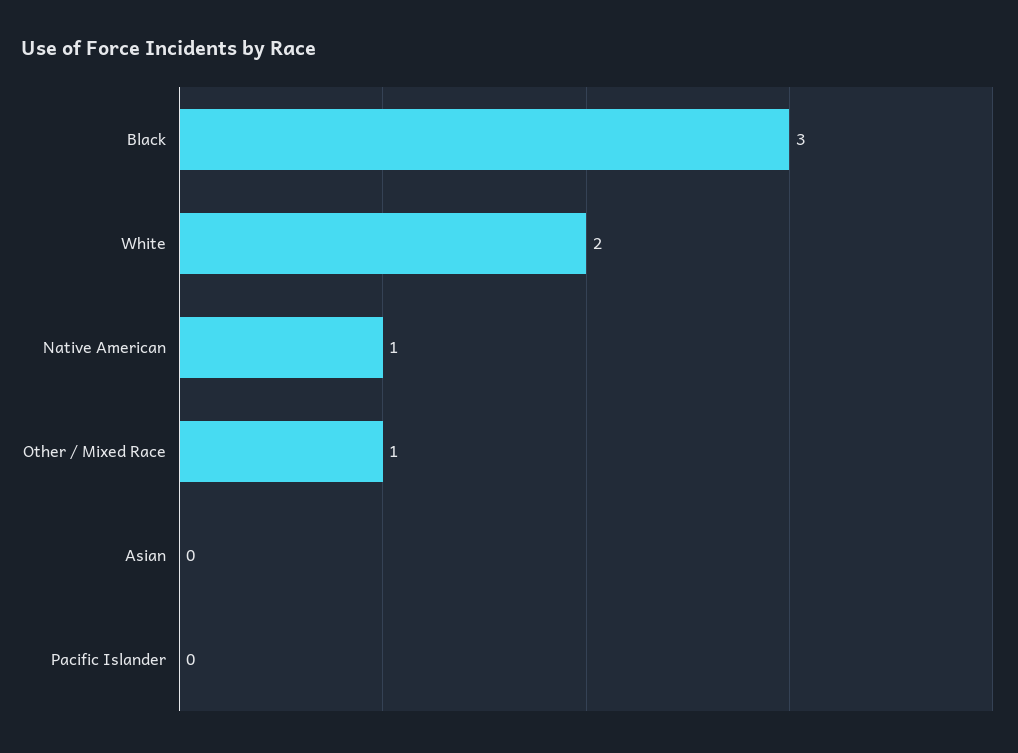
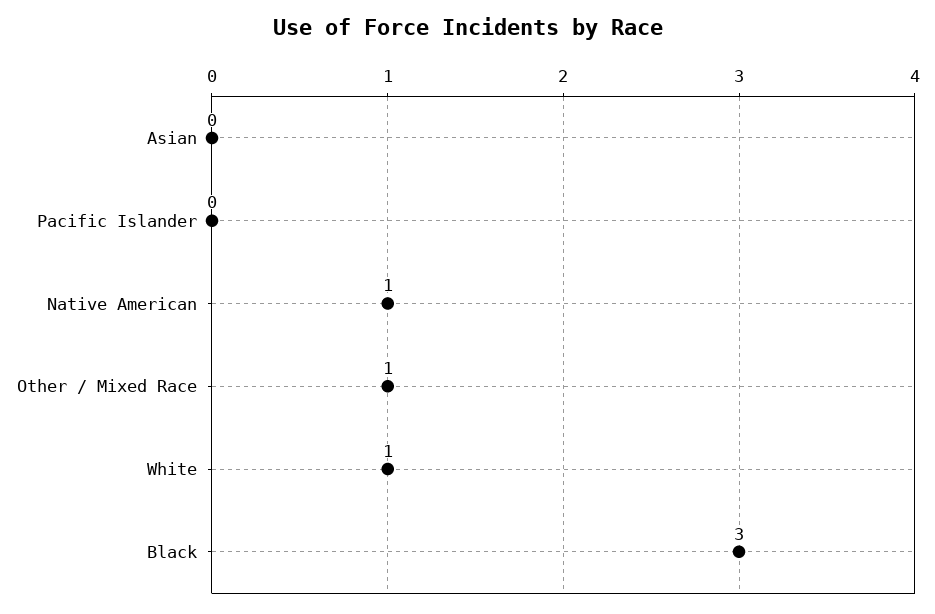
White: 2 -> 1

